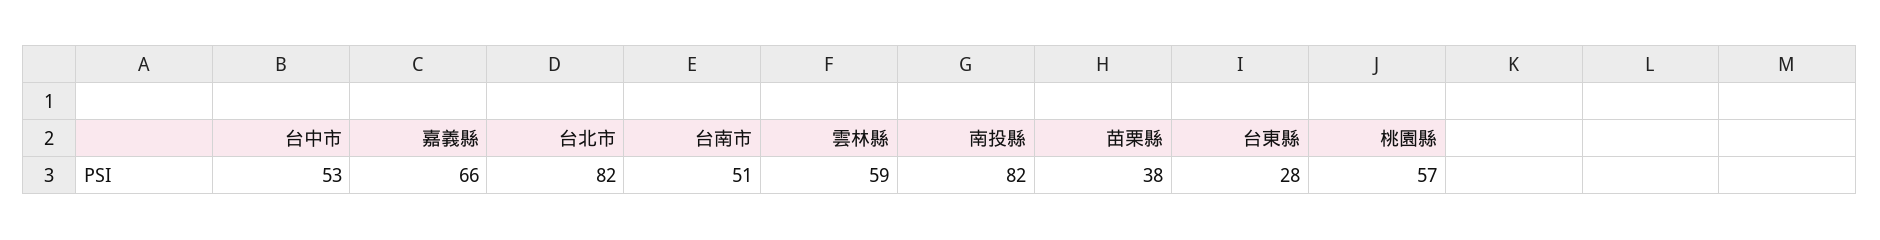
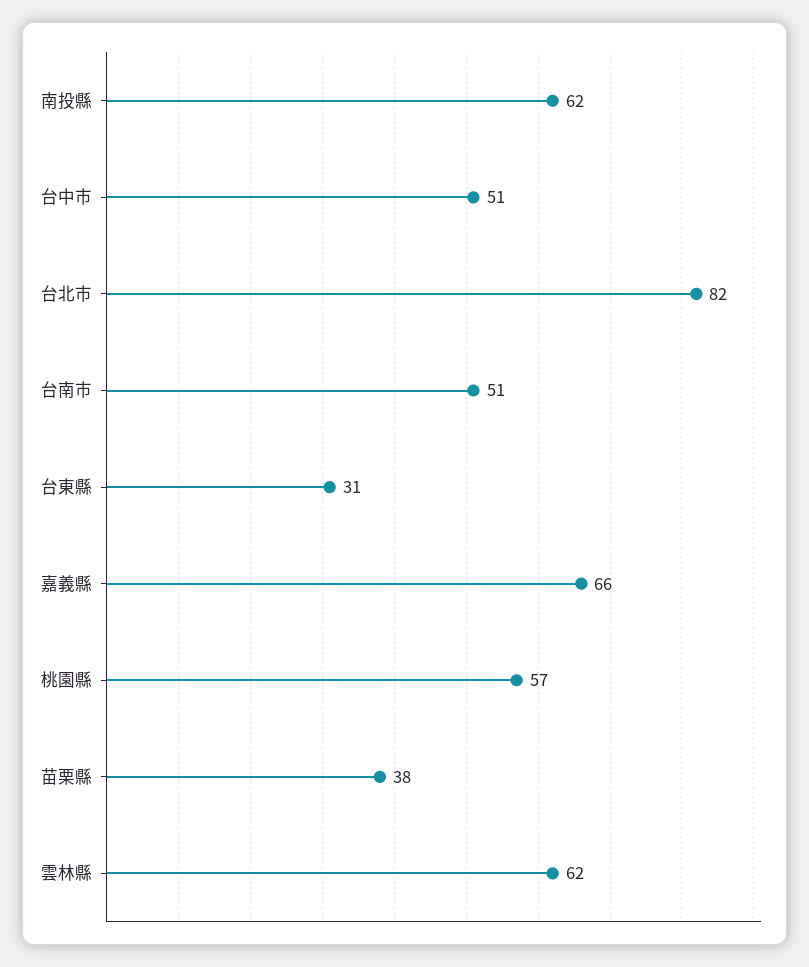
台中市: 53 -> 51
雲林縣: 59 -> 62
南投縣: 82 -> 62
台東縣: 28 -> 31

